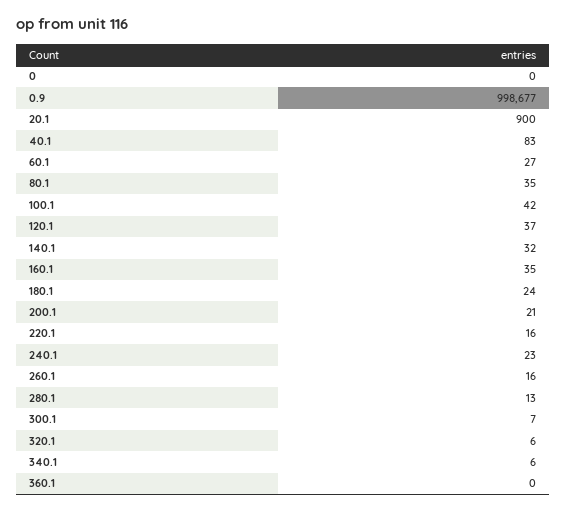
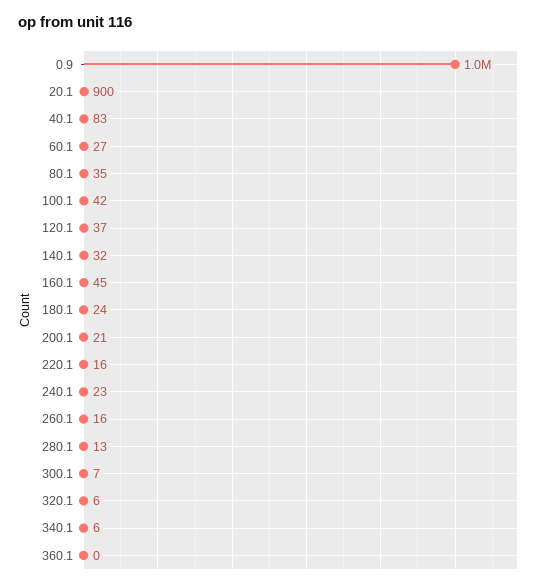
0: 0 -> none
160.1: 35 -> 45

